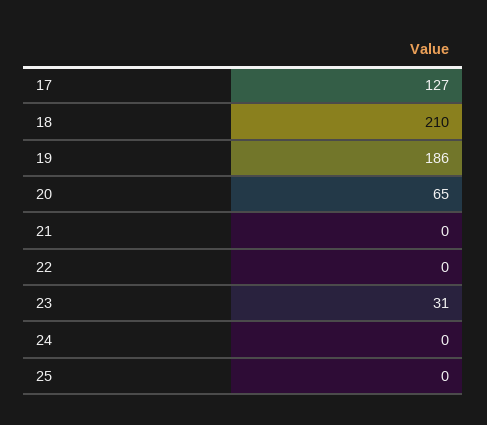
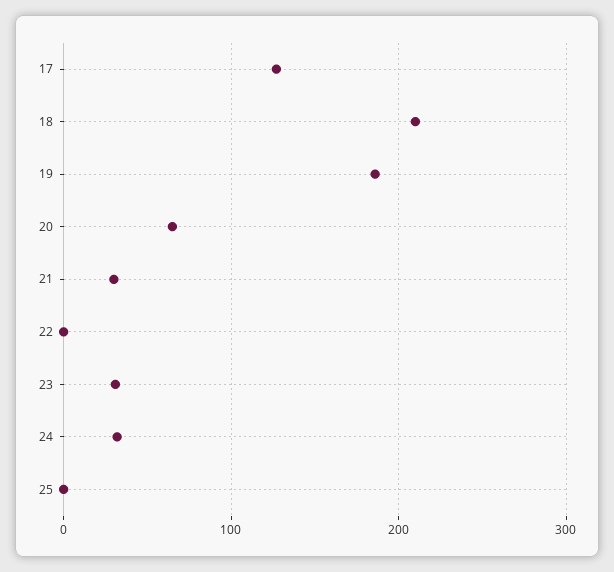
21: 0 -> 30
24: 0 -> 30

